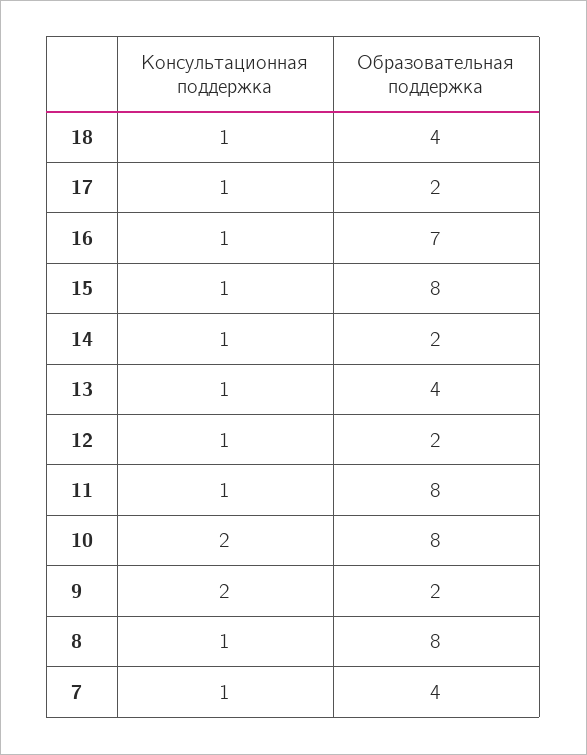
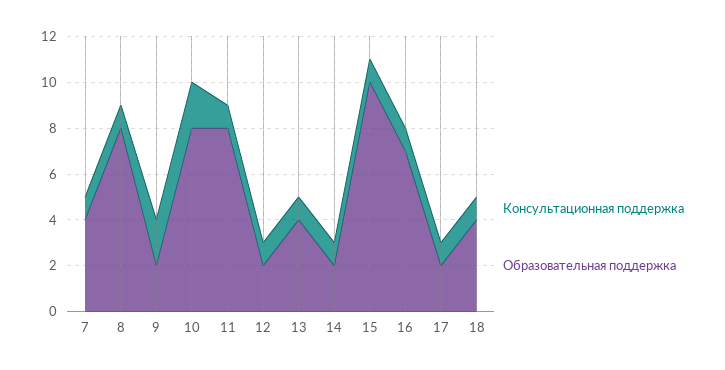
Образовательная поддержка, 15: 8 -> 10

